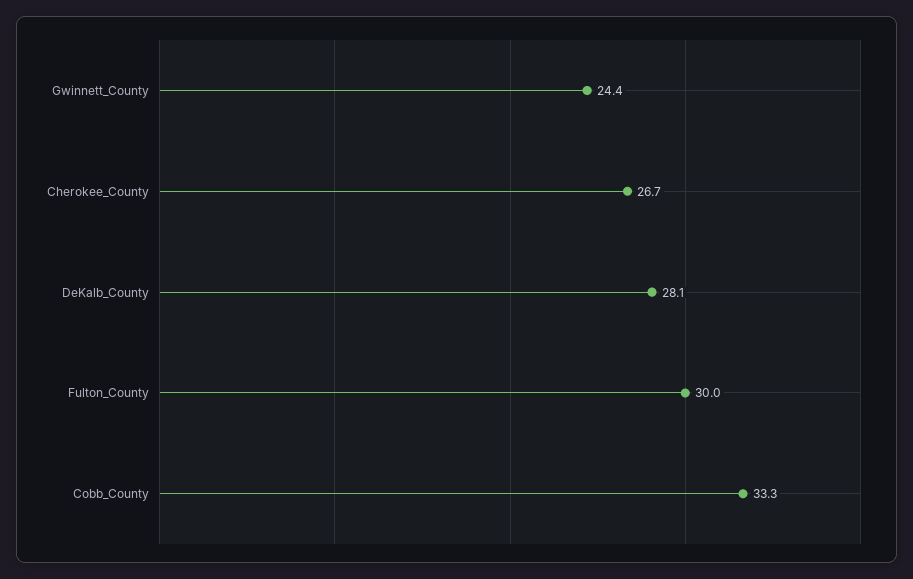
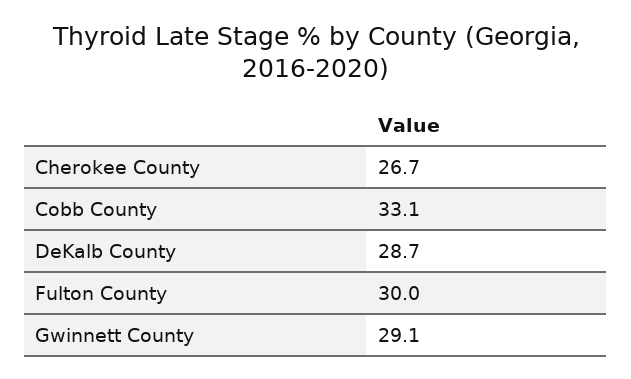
Gwinnett_County: 24.4 -> 29.1
DeKalb_County: 28.1 -> 28.7
Cobb_County: 33.3 -> 33.1

